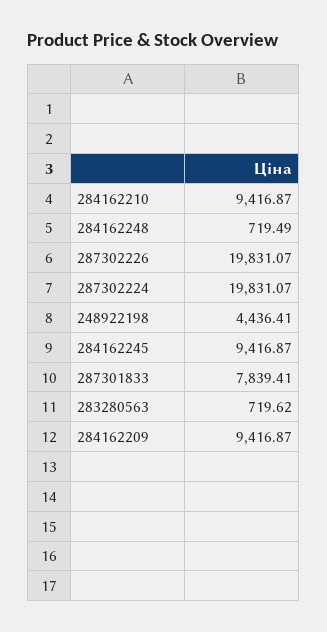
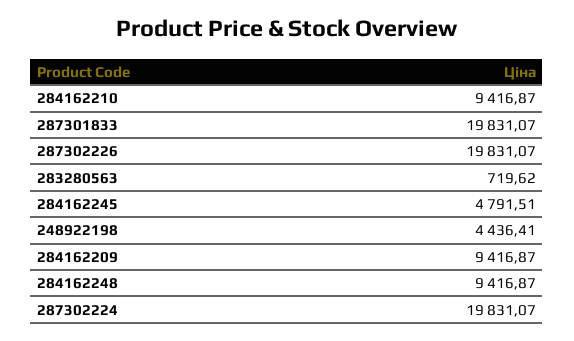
284162248: 719.49 -> 9416.87
284162245: 9416.87 -> 4791.51
287301833: 7839.41 -> 19831.07

